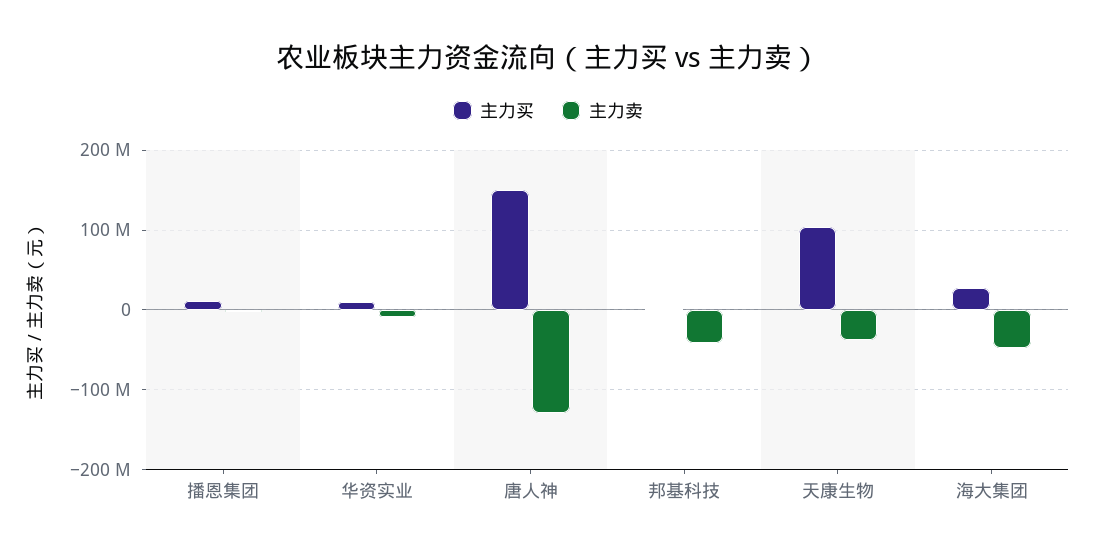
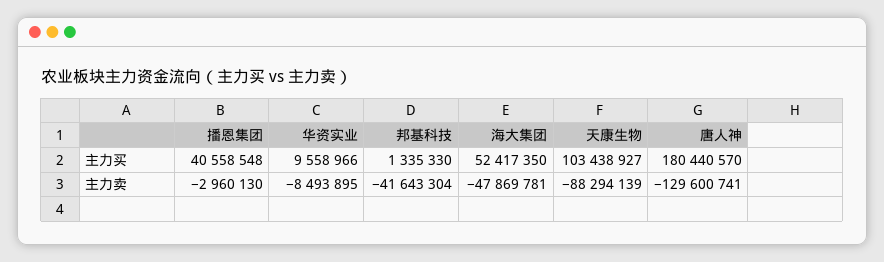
主力买, 播恩集团: 10000000 -> 40558548
主力买, 唐人神: 150000000 -> 180440570
主力卖, 天康生物: -40000000 -> -88294139
主力买, 海大集团: 30000000 -> 52417350

